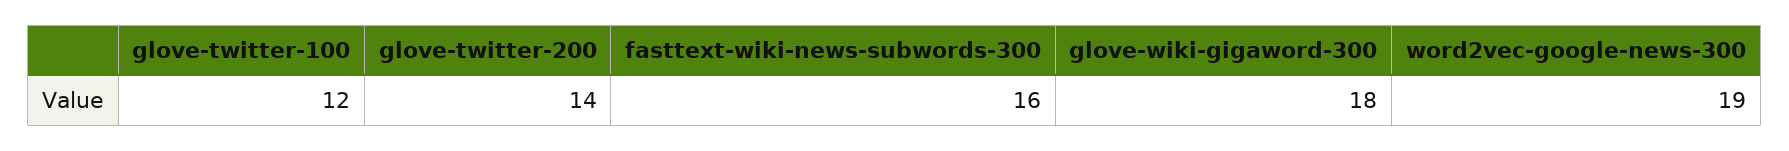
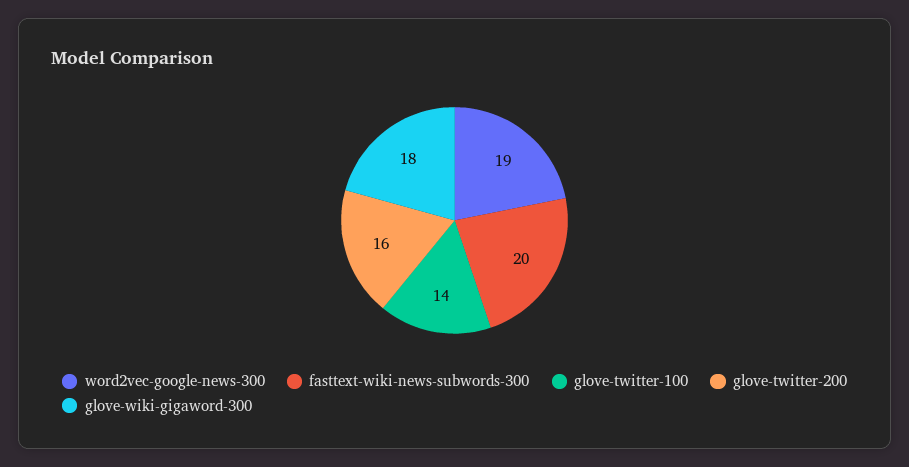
glove-twitter-100: 12 -> 14
glove-twitter-200: 14 -> 16
fasttext-wiki-news-subwords-300: 16 -> 20

